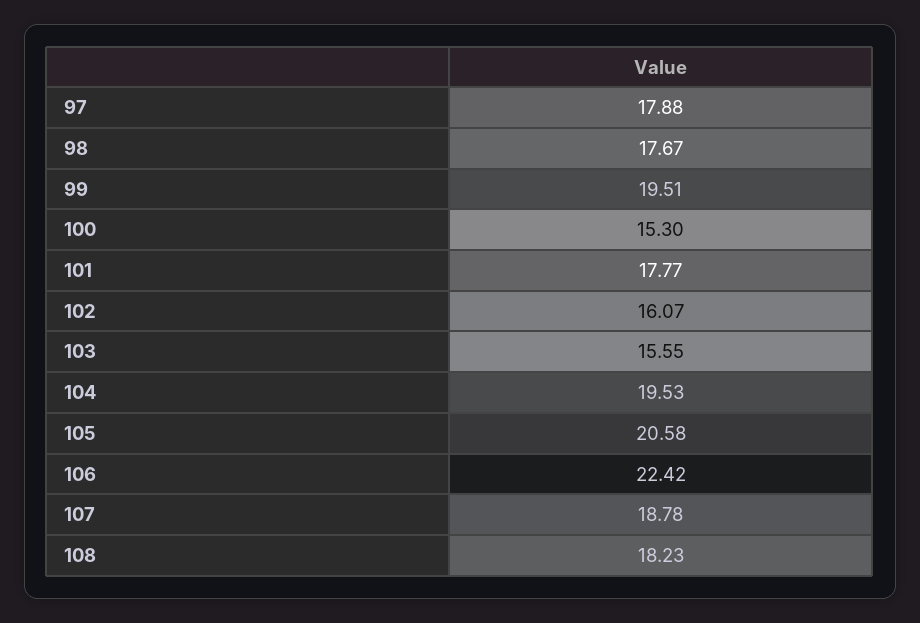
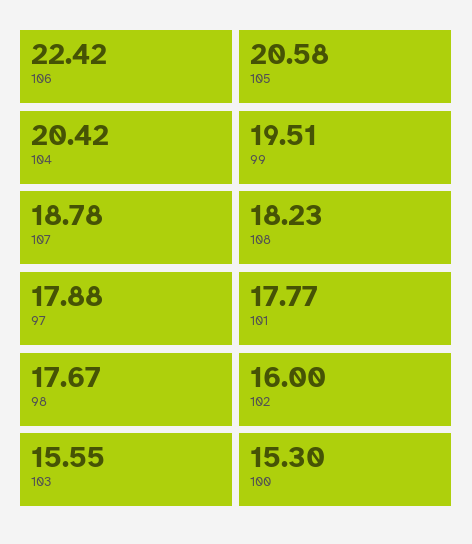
102: 16.07 -> 16
104: 19.53 -> 20.42

